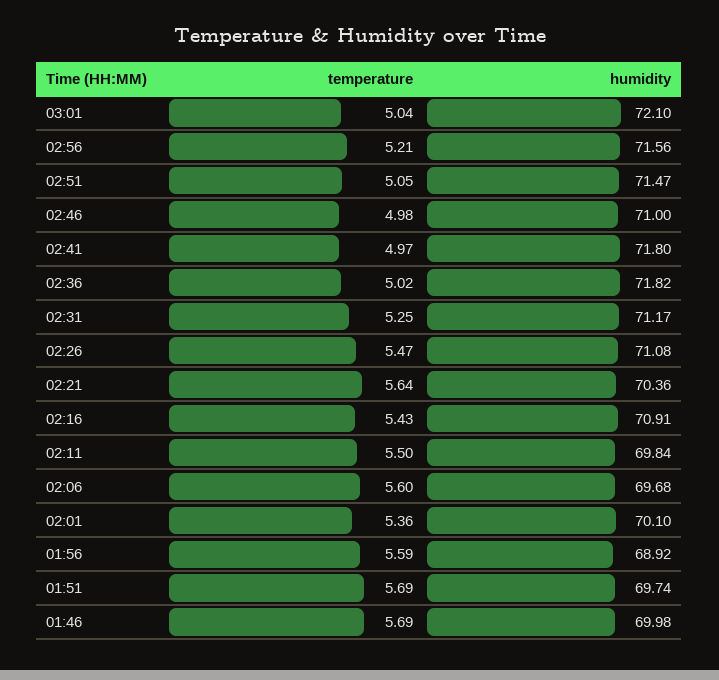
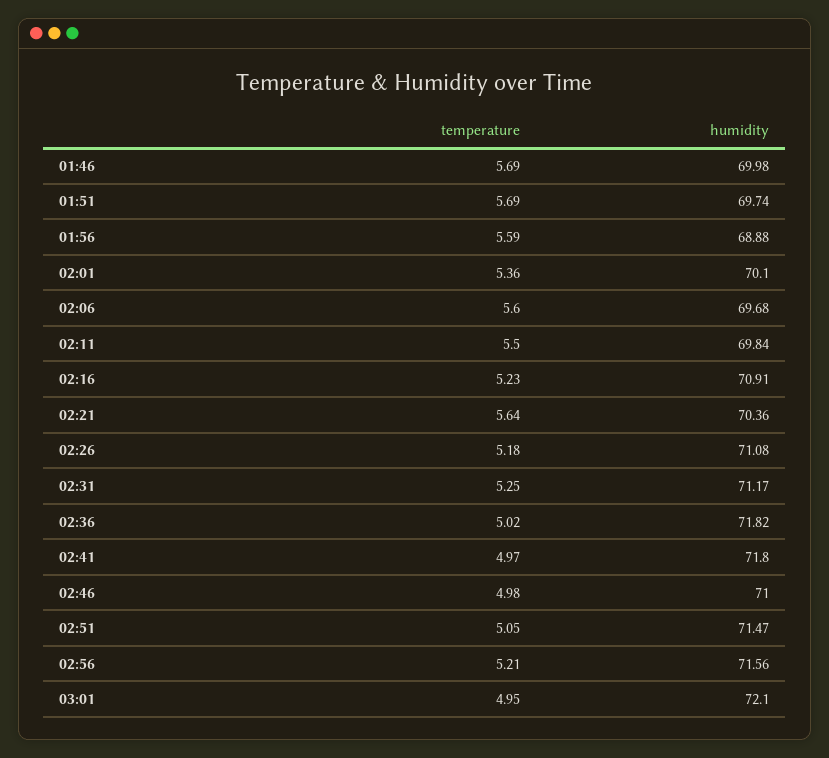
temperature, 03:01: 5.04 -> 4.95
temperature, 02:26: 5.47 -> 5.18
temperature, 02:16: 5.43 -> 5.23
humidity, 01:56: 68.92 -> 68.88

